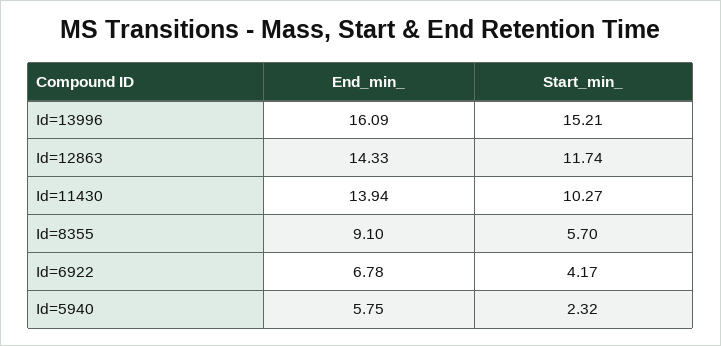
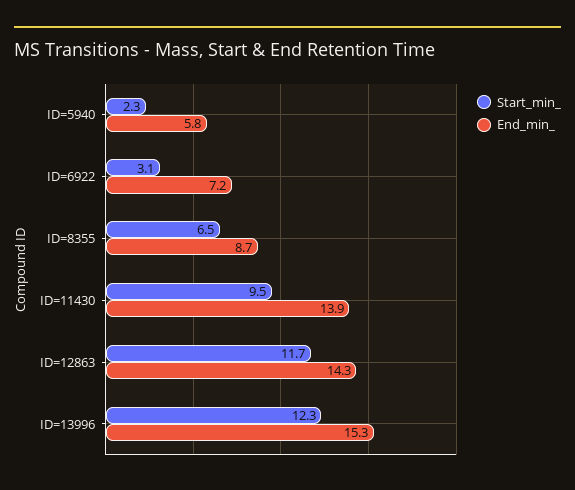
End_min_, Id=13996: 16.09 -> 15.3
Start_min_, Id=13996: 15.21 -> 12.3
Start_min_, Id=11430: 10.27 -> 9.5
End_min_, Id=8355: 9.1 -> 8.7
Start_min_, Id=8355: 5.7 -> 6.5
End_min_, Id=6922: 6.78 -> 7.2
Start_min_, Id=6922: 4.17 -> 3.1

